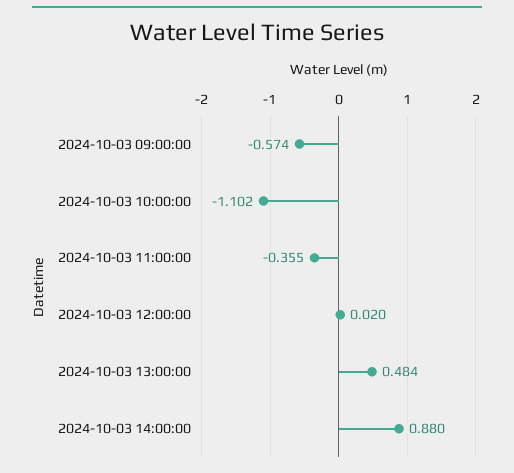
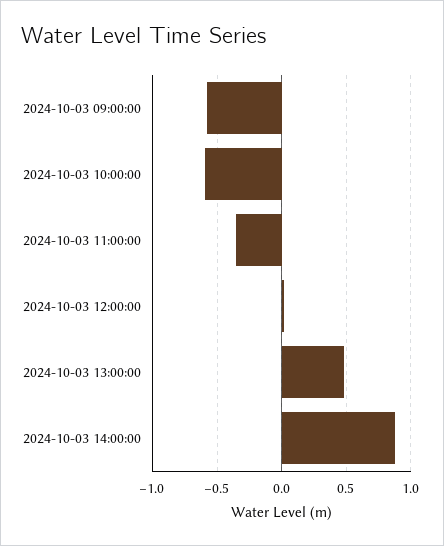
2024-10-03 10:00:00: -1.102 -> -0.6

